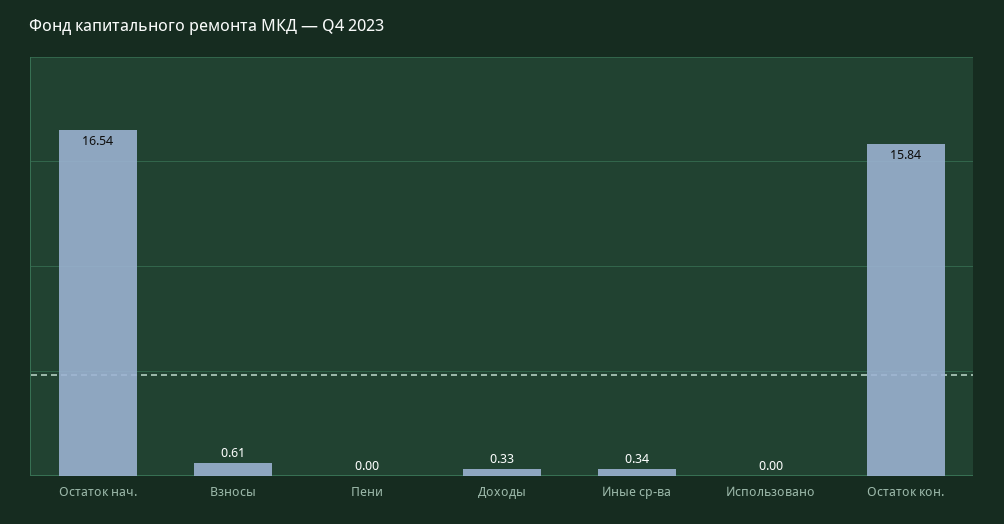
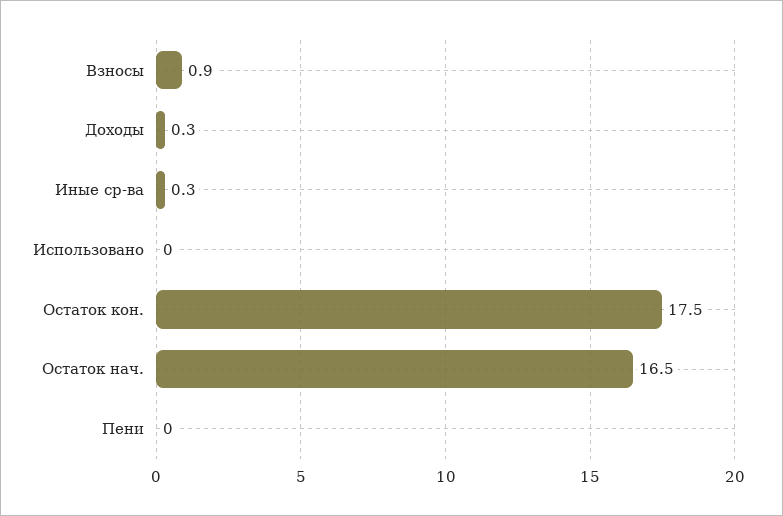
Взносы: 0.61 -> 0.9
Остаток кон.: 15.84 -> 17.5

